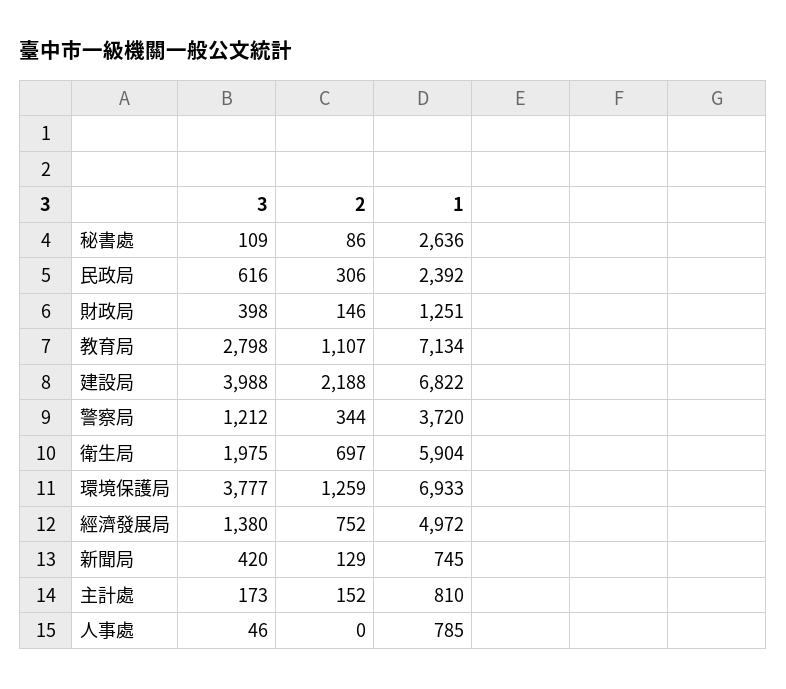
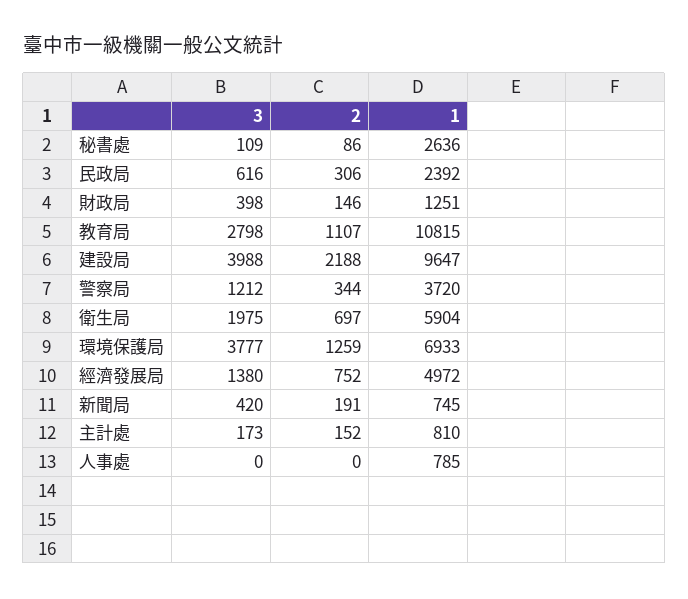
1, 教育局: 7134 -> 10815
1, 建設局: 6822 -> 9647
2, 新聞局: 129 -> 191
3, 人事處: 46 -> 0

